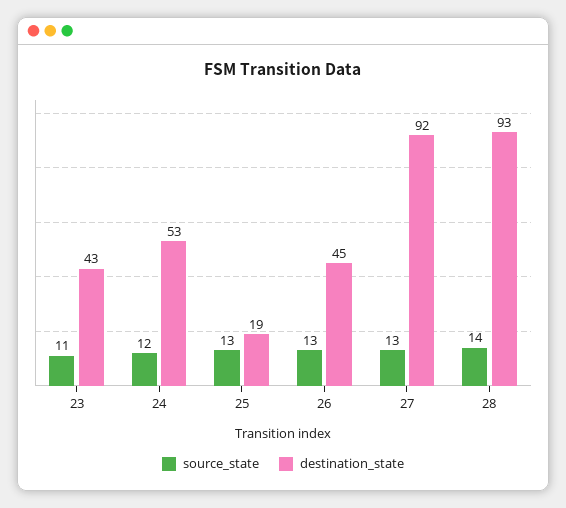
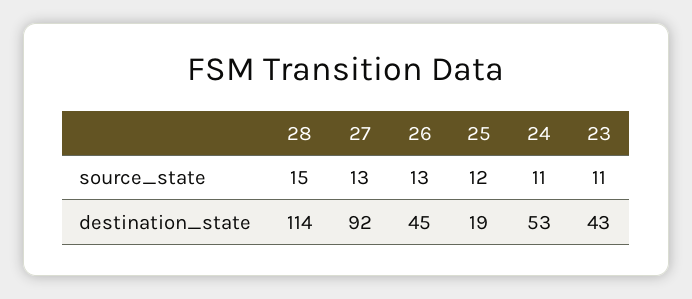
source_state, 24: 12 -> 11
source_state, 25: 13 -> 12
source_state, 28: 14 -> 15
destination_state, 28: 93 -> 114

